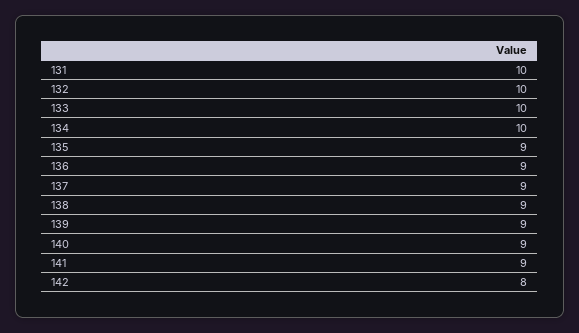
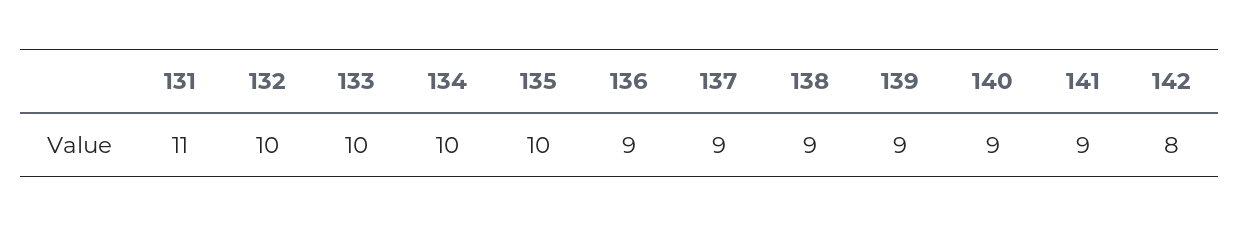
131: 10 -> 11
135: 9 -> 10

